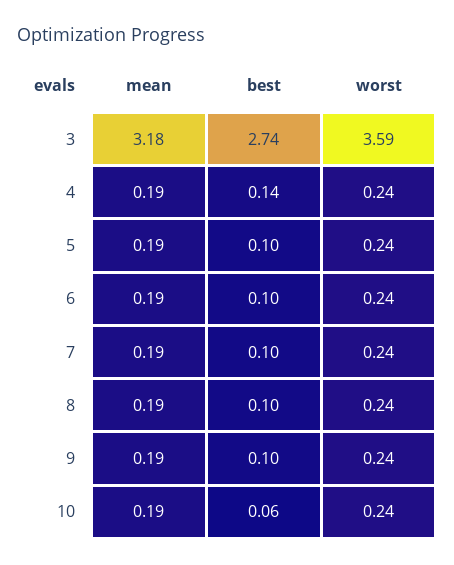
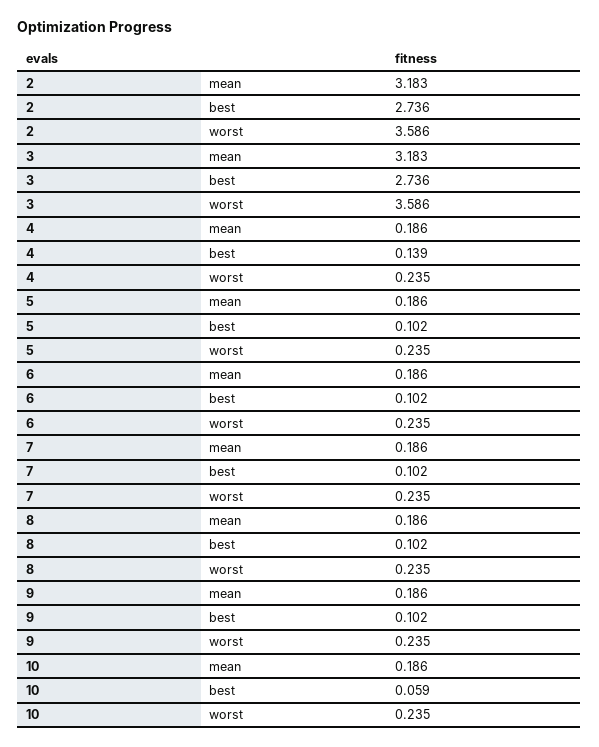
mean, 2: none -> 3.183
best, 2: none -> 2.736
worst, 2: none -> 3.586

